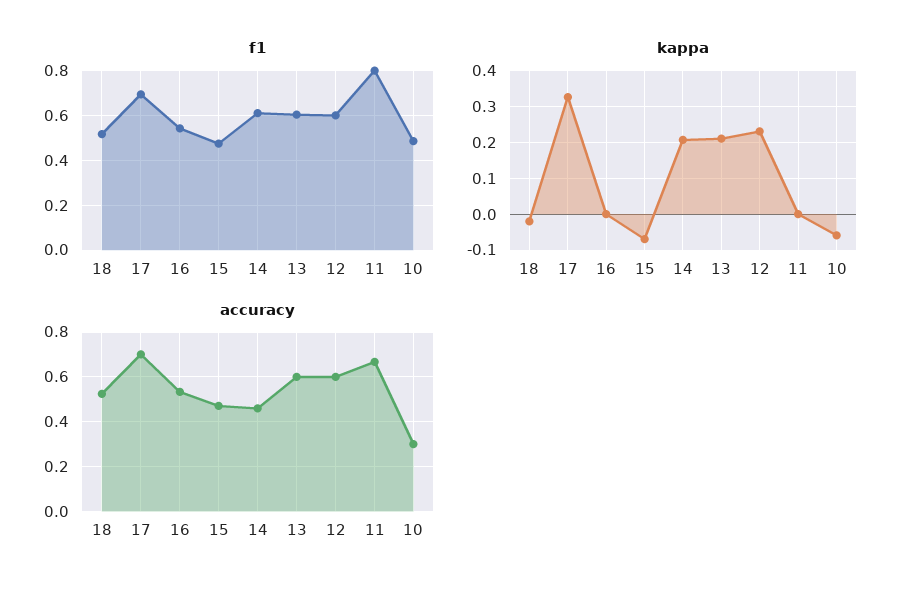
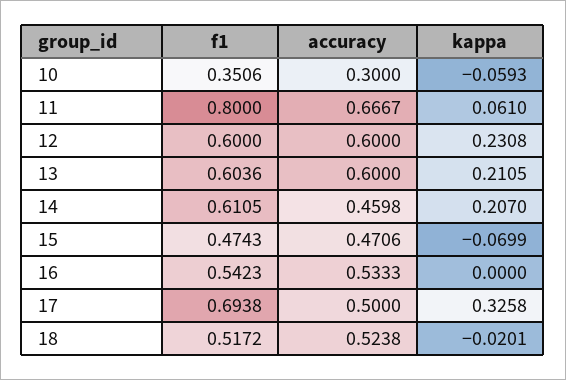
f1, 10: 0.5 -> 0.3506
kappa, 11: 0 -> 0.061
accuracy, 17: 0.7 -> 0.5

